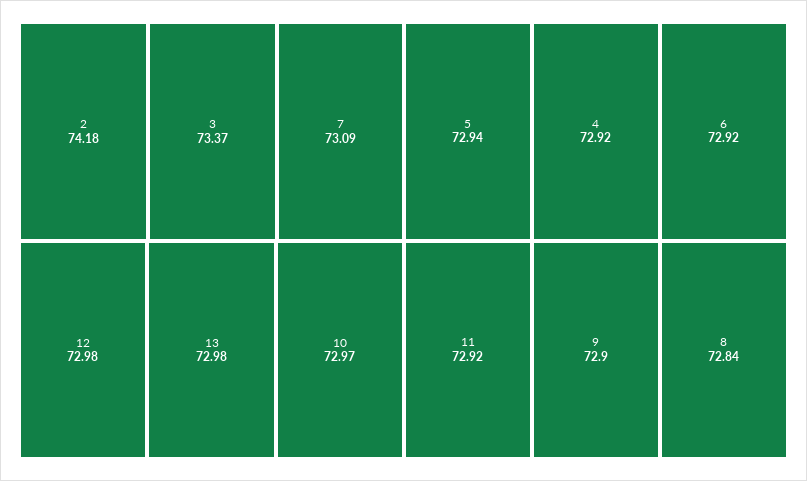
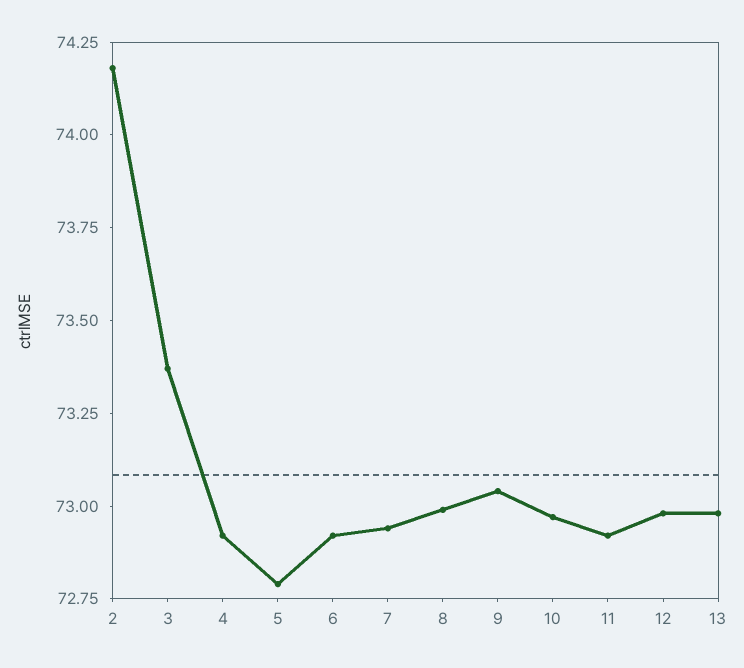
7: 73.09 -> 72.95
5: 72.94 -> 72.8
9: 72.9 -> 73.05
8: 72.84 -> 73

